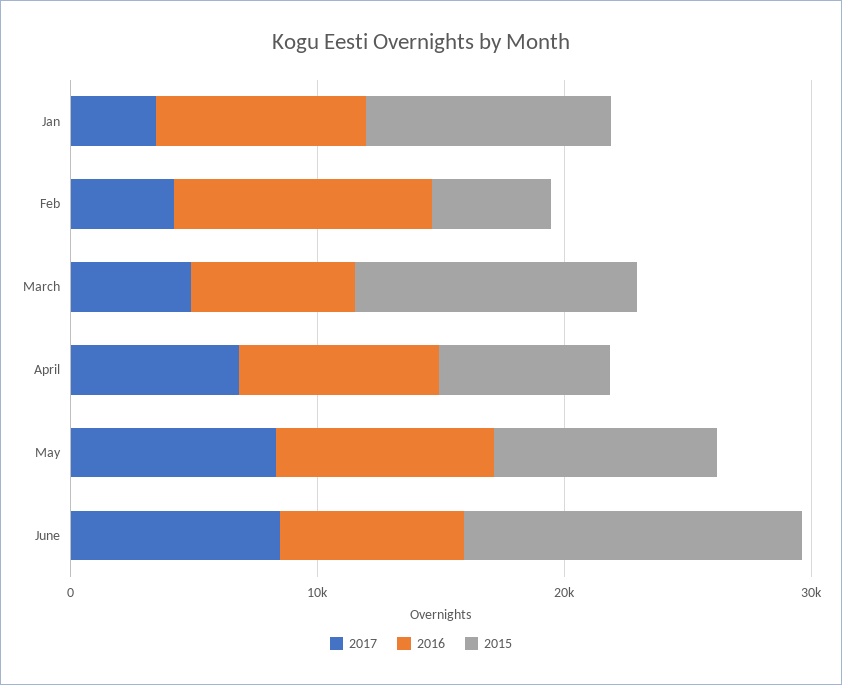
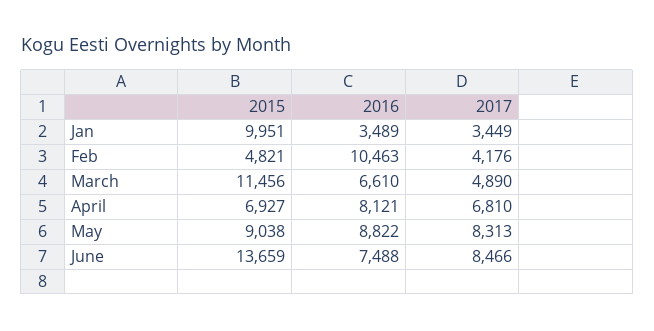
2016, Jan: 8000 -> 3489

